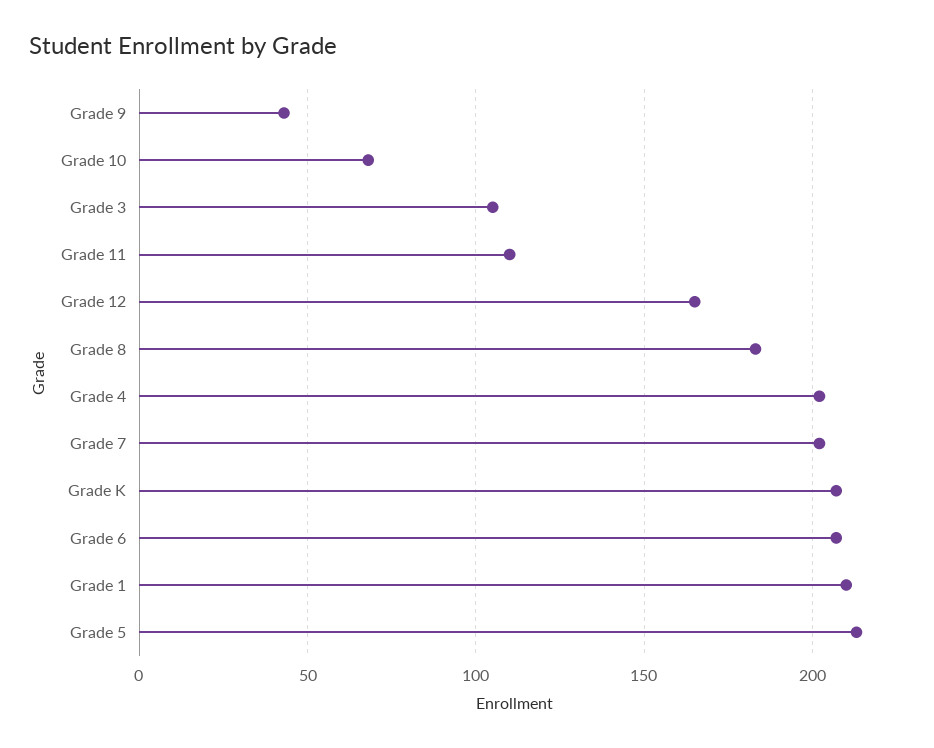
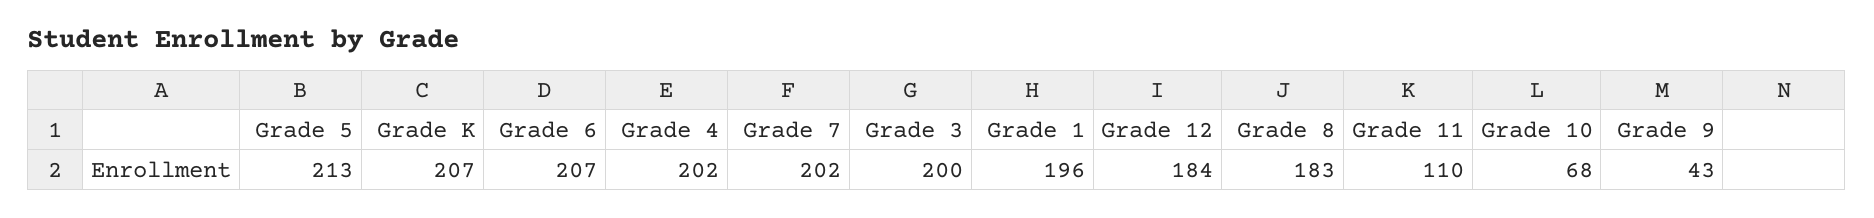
Grade 3: 105 -> 200
Grade 12: 165 -> 184
Grade 1: 210 -> 196

